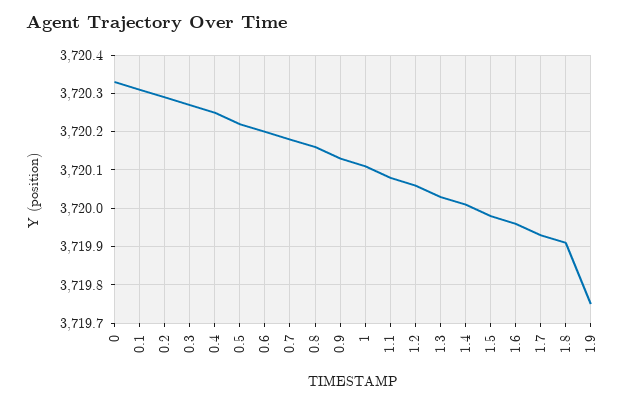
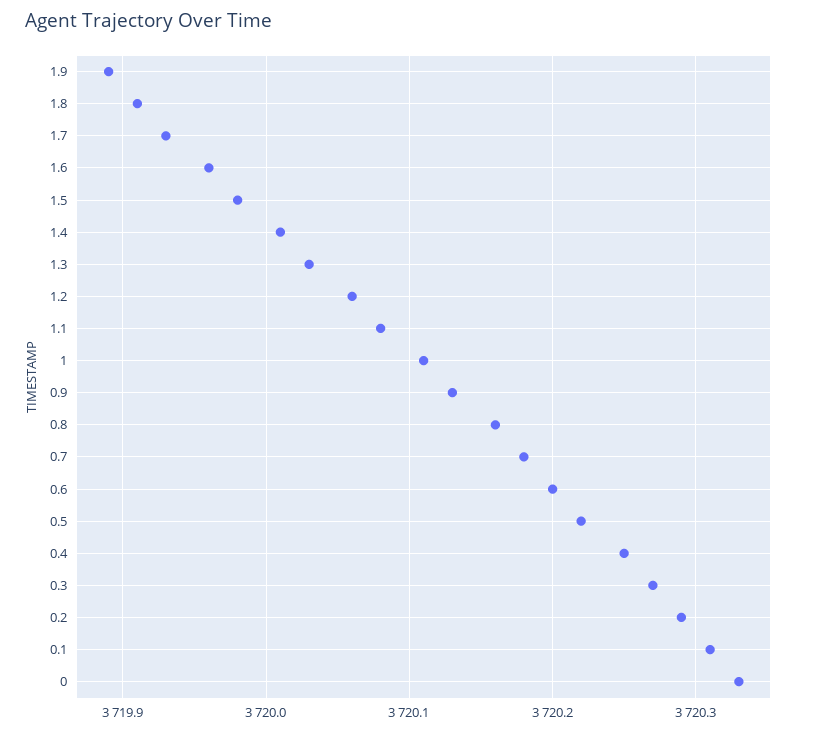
1.9: 3719.75 -> 3719.89

